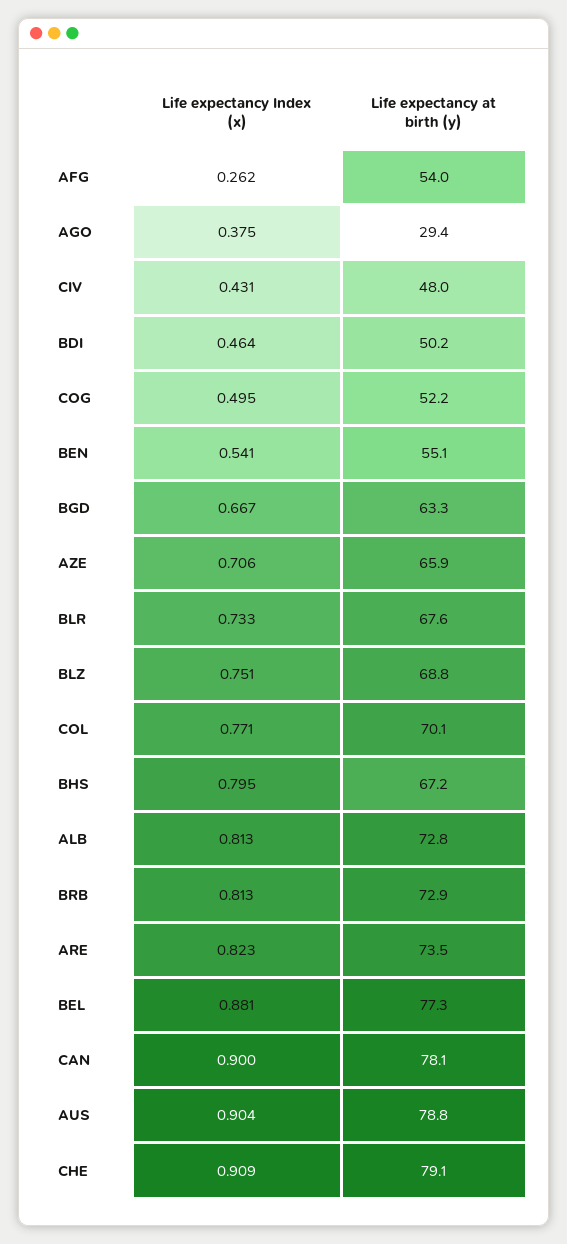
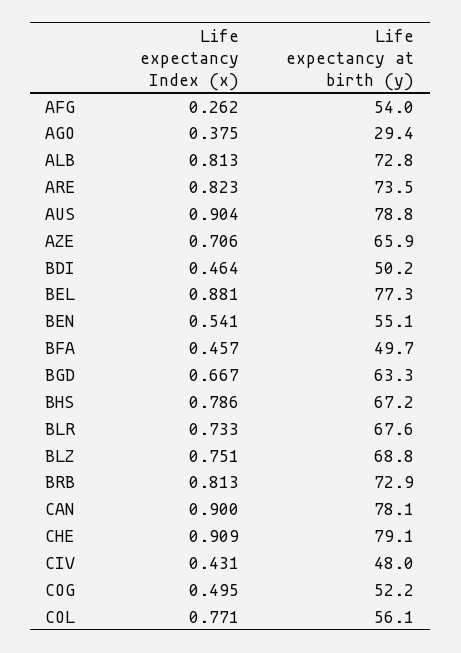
Life expectancy at birth (y), COL: 70.1 -> 56.1
Life expectancy Index (x), BHS: 0.795 -> 0.786
Life expectancy Index (x), BFA: none -> 0.457
Life expectancy at birth (y), BFA: none -> 49.7

